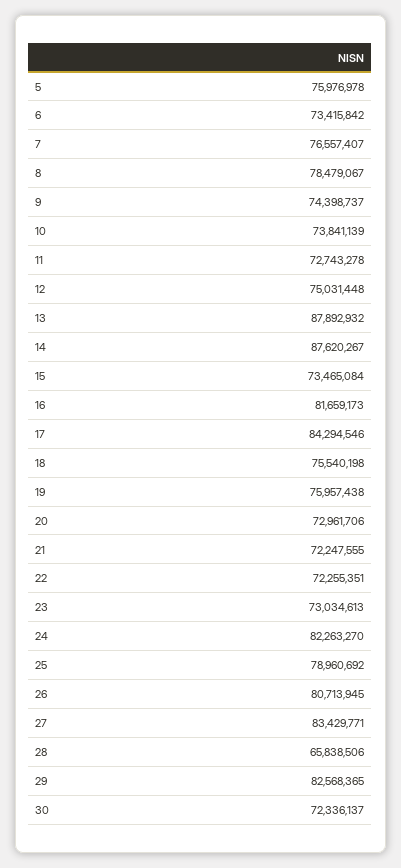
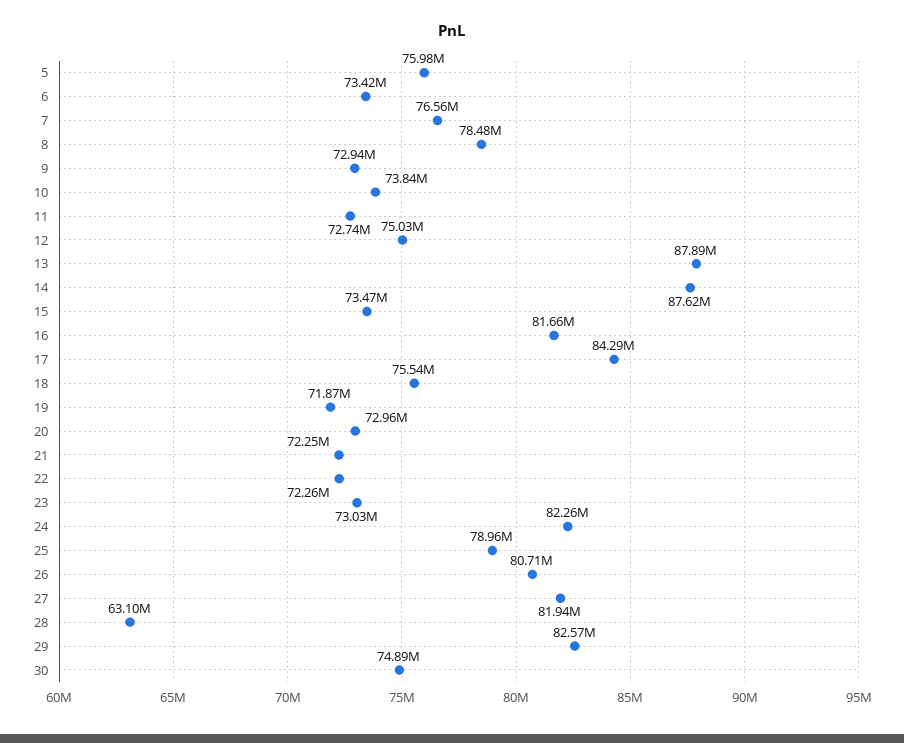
9: 74398737 -> 72940000
19: 75957438 -> 71870000
27: 83429771 -> 81940000
28: 65838506 -> 63100000
30: 72336137 -> 74890000

